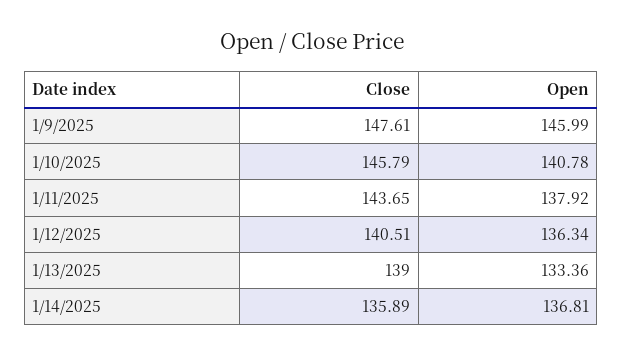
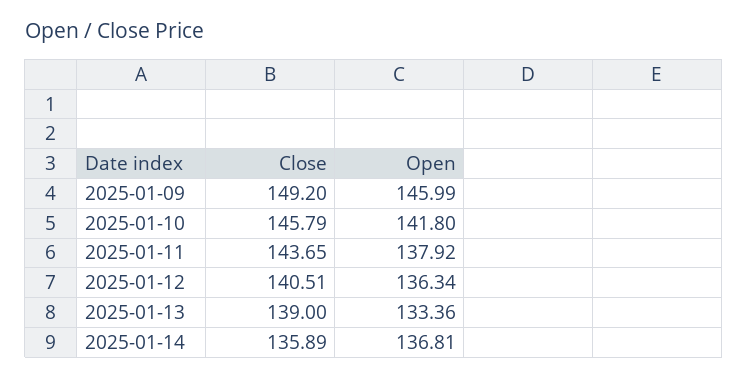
Close, 1/9/2025: 147.61 -> 149.2
Open, 1/10/2025: 140.78 -> 141.8

